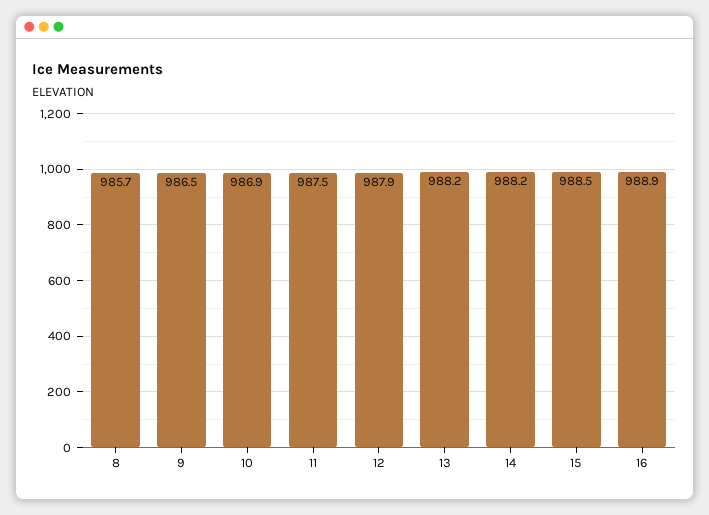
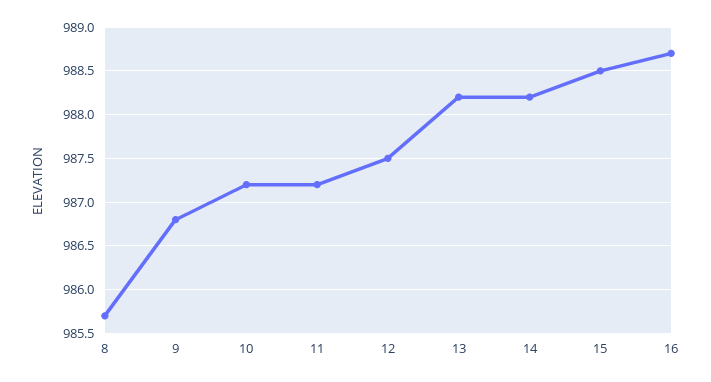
9: 986.5 -> 986.8
10: 986.9 -> 987.2
11: 987.5 -> 987.2
12: 987.9 -> 987.5
16: 988.9 -> 988.7

